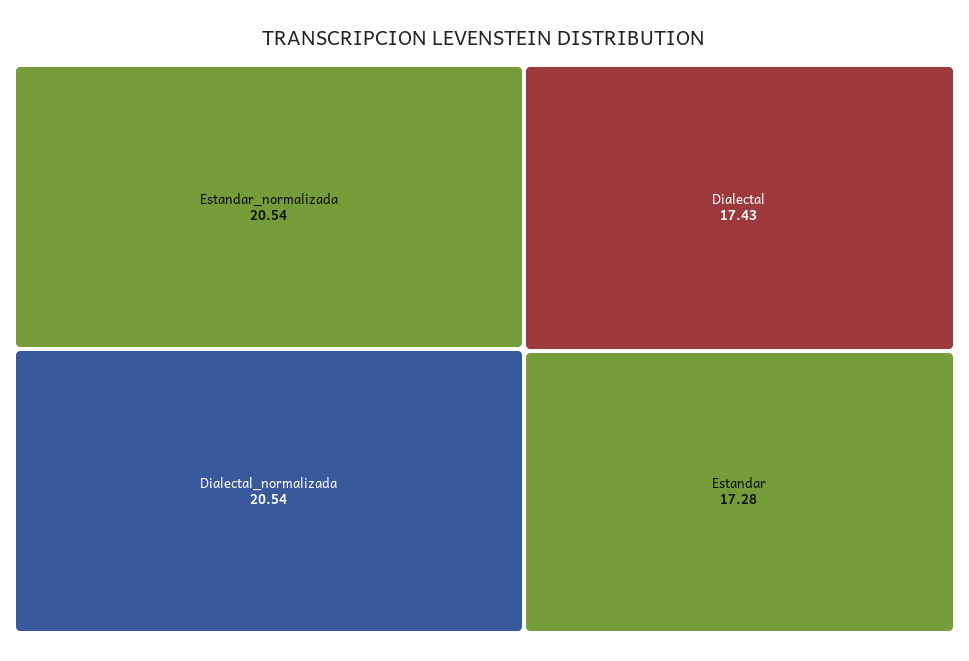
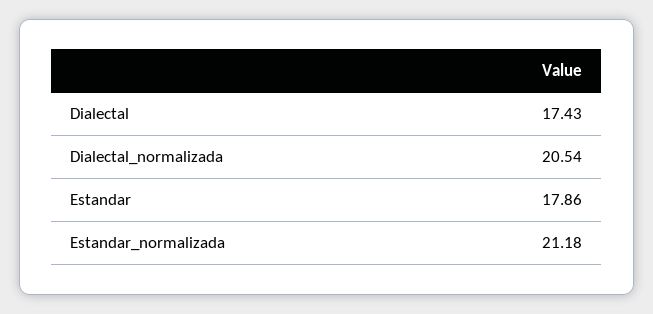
Estandar_normalizada: 20.54 -> 21.18
Estandar: 17.28 -> 17.86

